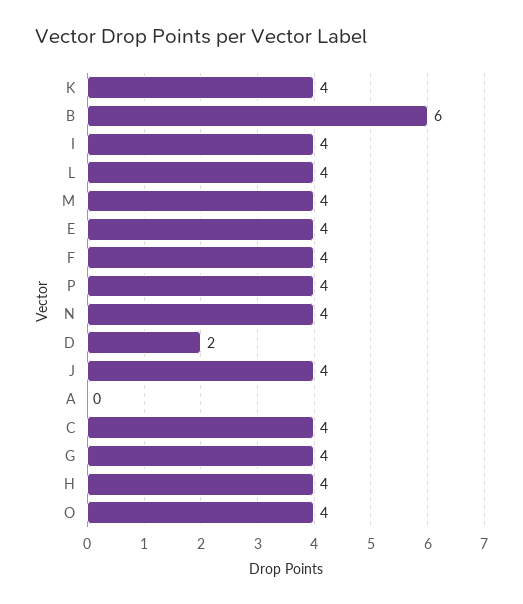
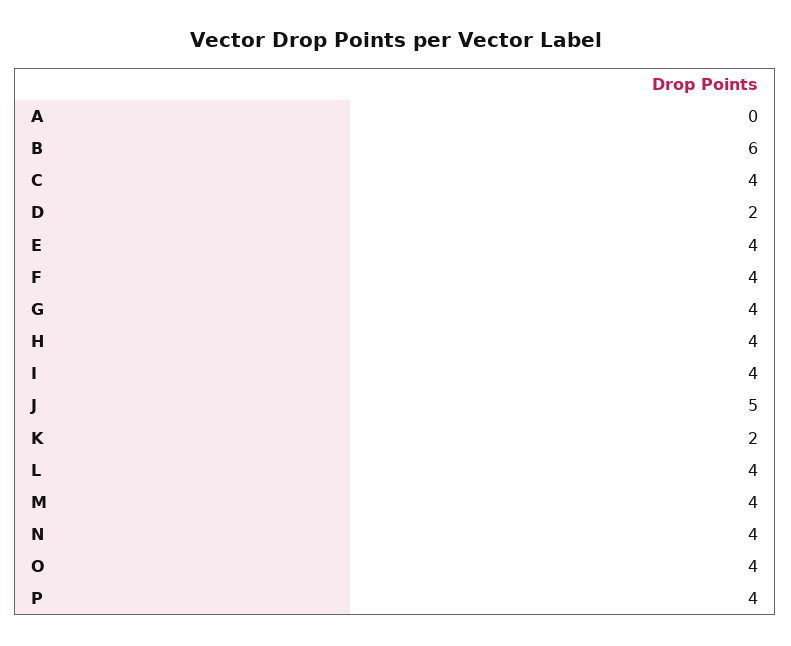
K: 4 -> 2
J: 4 -> 5

